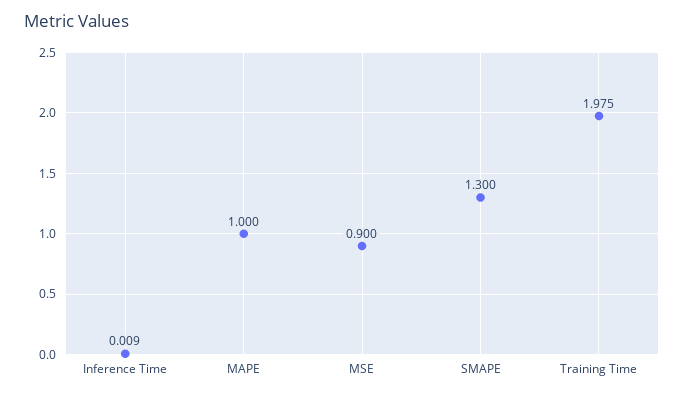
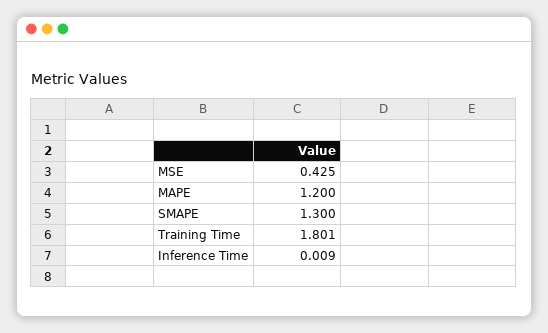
MAPE: 1 -> 1.2
MSE: 0.9 -> 0.425
Training Time: 1.975 -> 1.801

